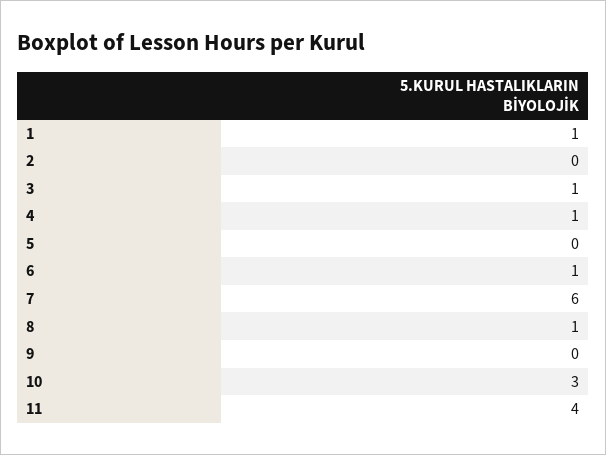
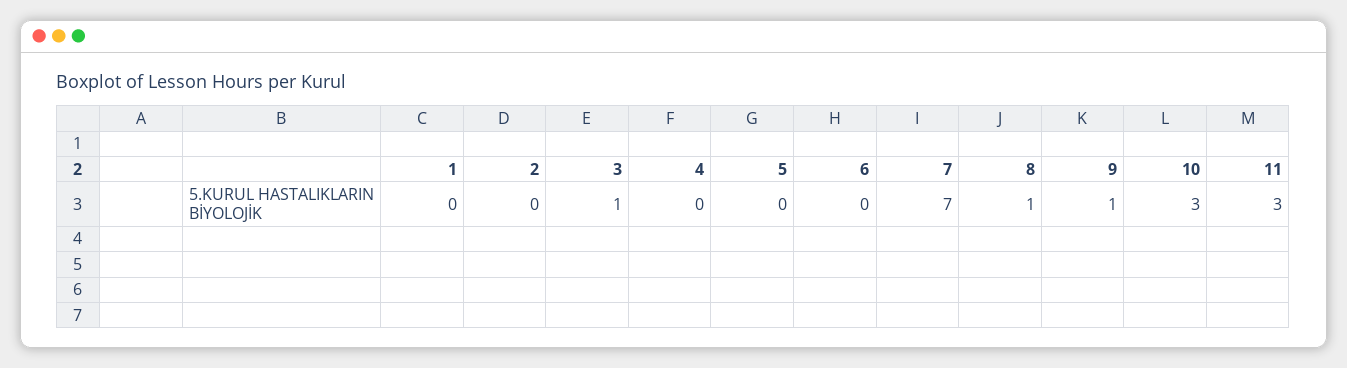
1: 1 -> 0
4: 1 -> 0
6: 1 -> 0
7: 6 -> 7
9: 0 -> 1
11: 4 -> 3

